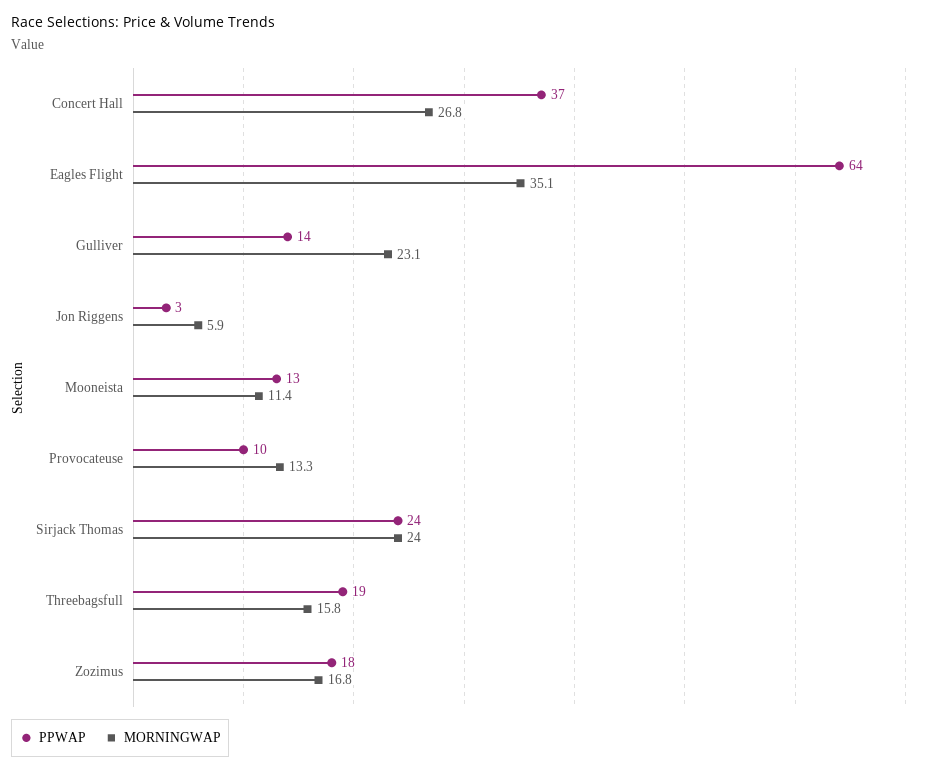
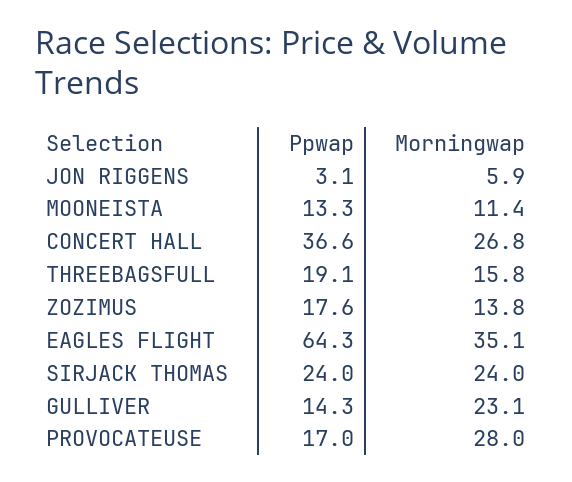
PPWAP, Provocateuse: 10 -> 17
MORNINGWAP, Provocateuse: 13.3 -> 28
MORNINGWAP, Zozimus: 16.8 -> 13.8

